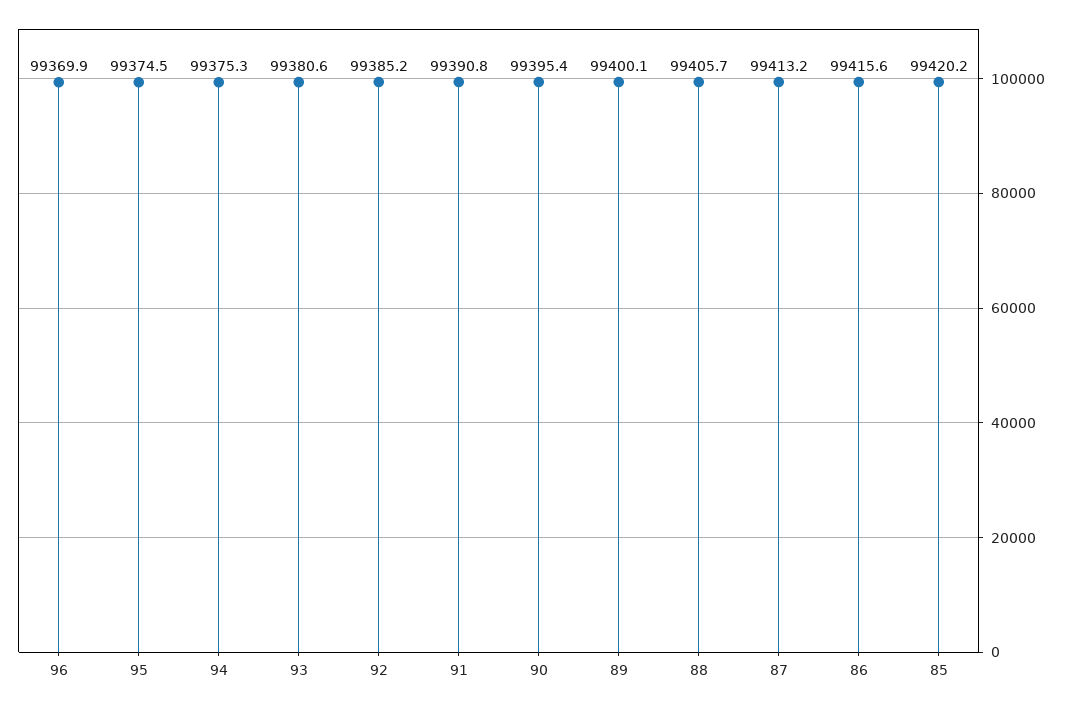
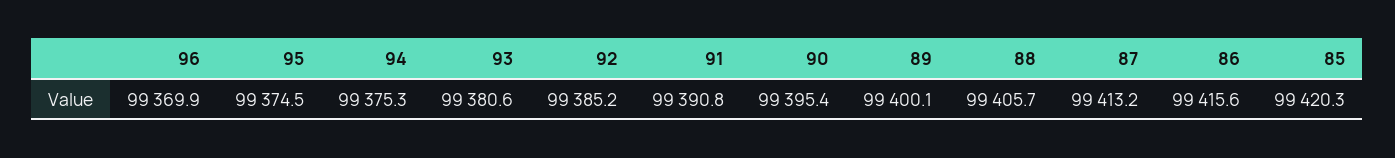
85: 99420.2 -> 99420.3

